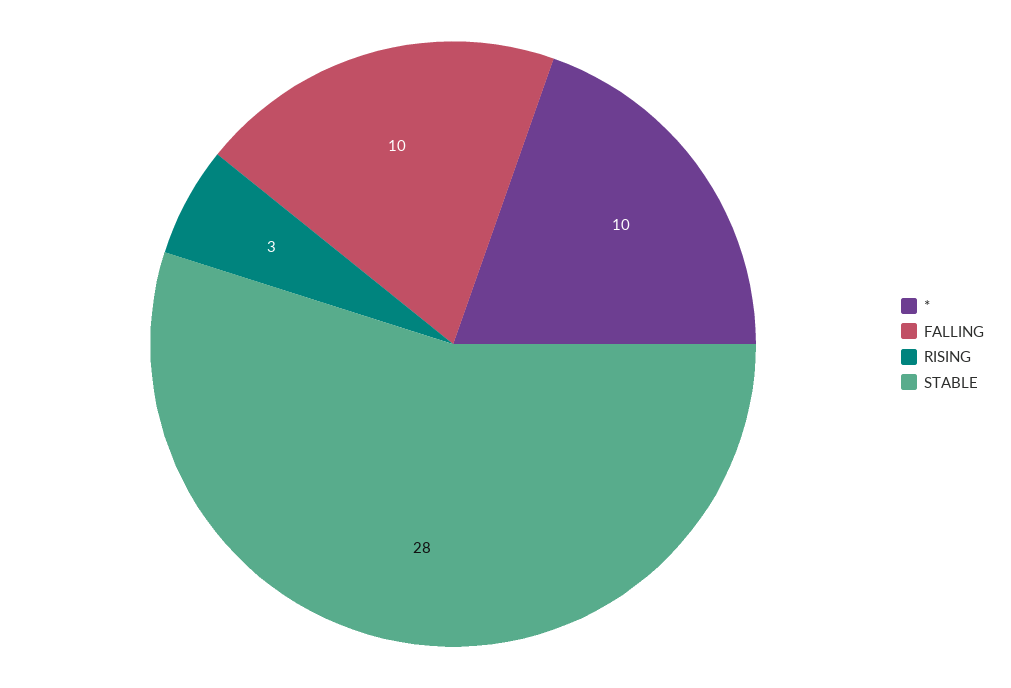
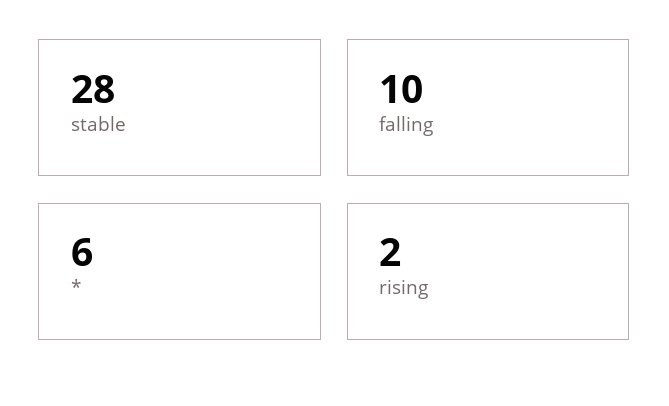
*: 10 -> 6
RISING: 3 -> 2

